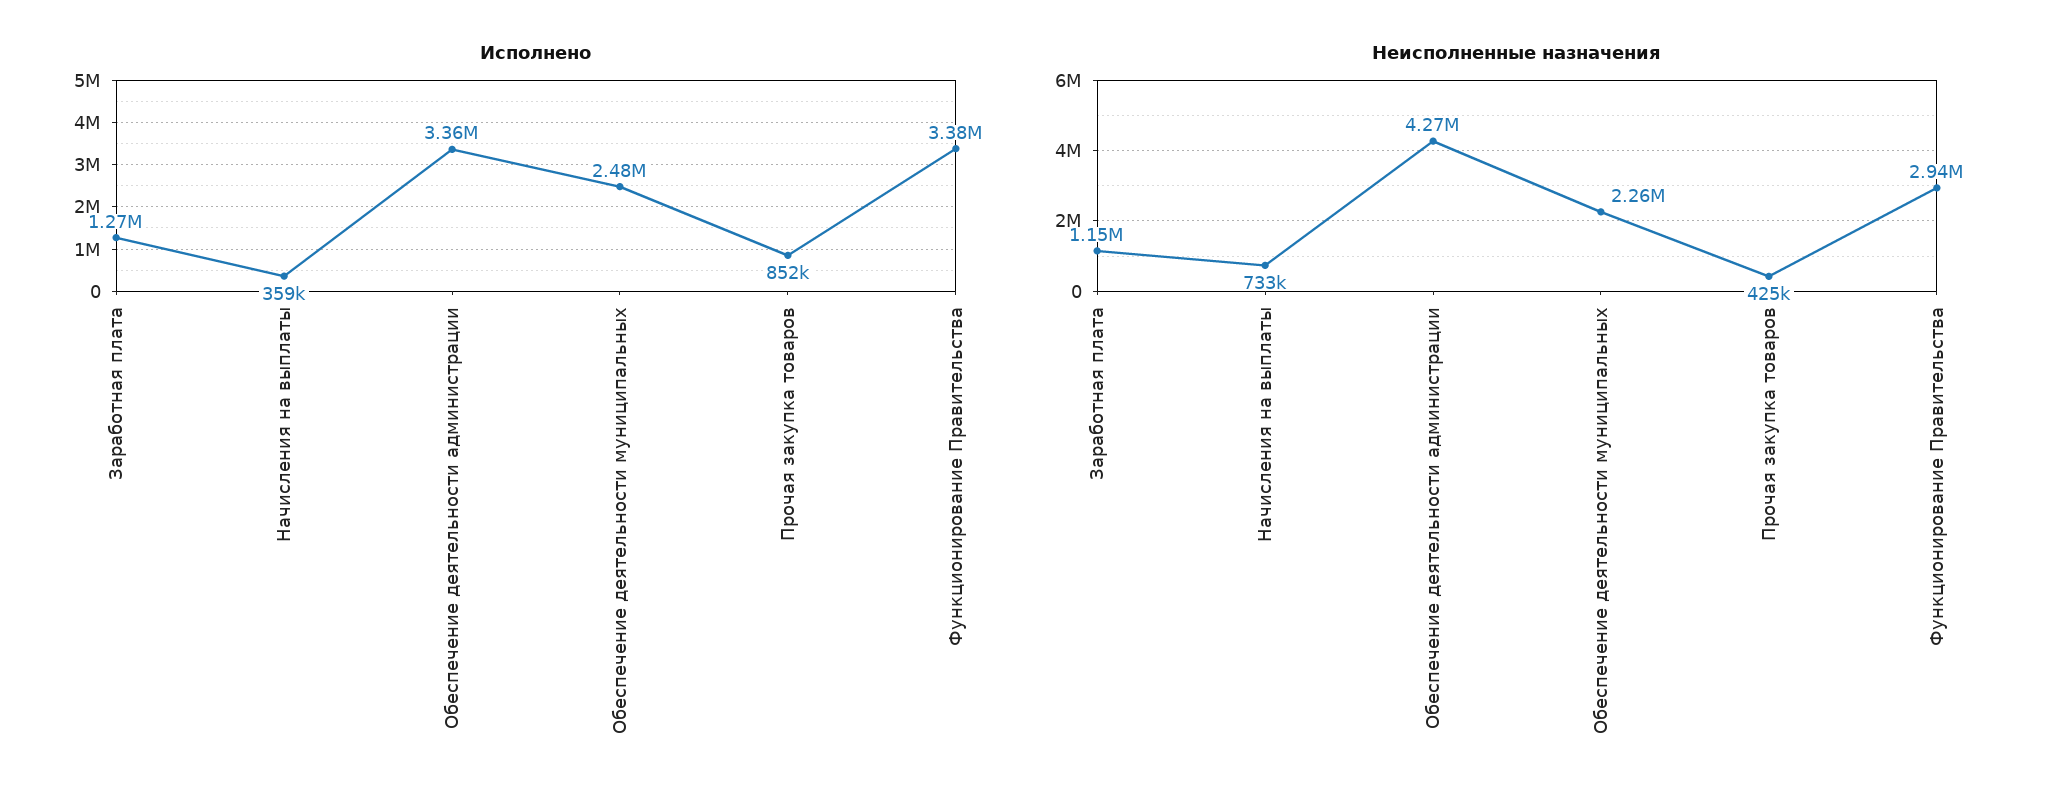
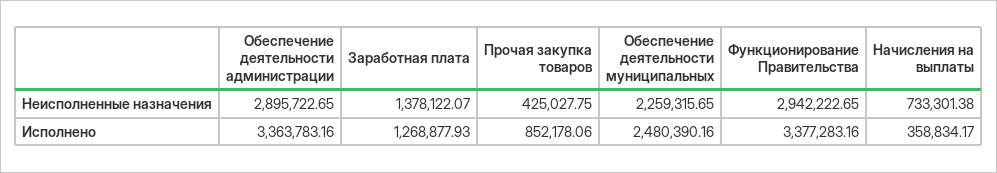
Неисполненные назначения, Заработная плата: 1150000 -> 1378122.07
Неисполненные назначения, Обеспечение деятельности администрации: 4270000 -> 2895722.65

